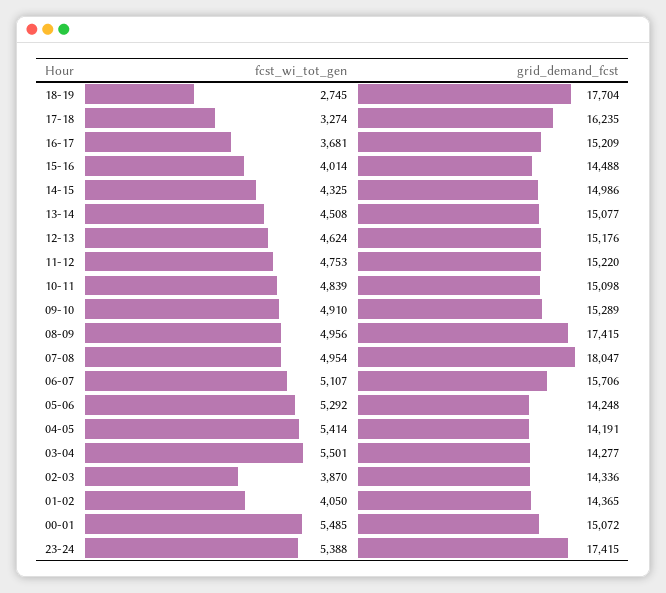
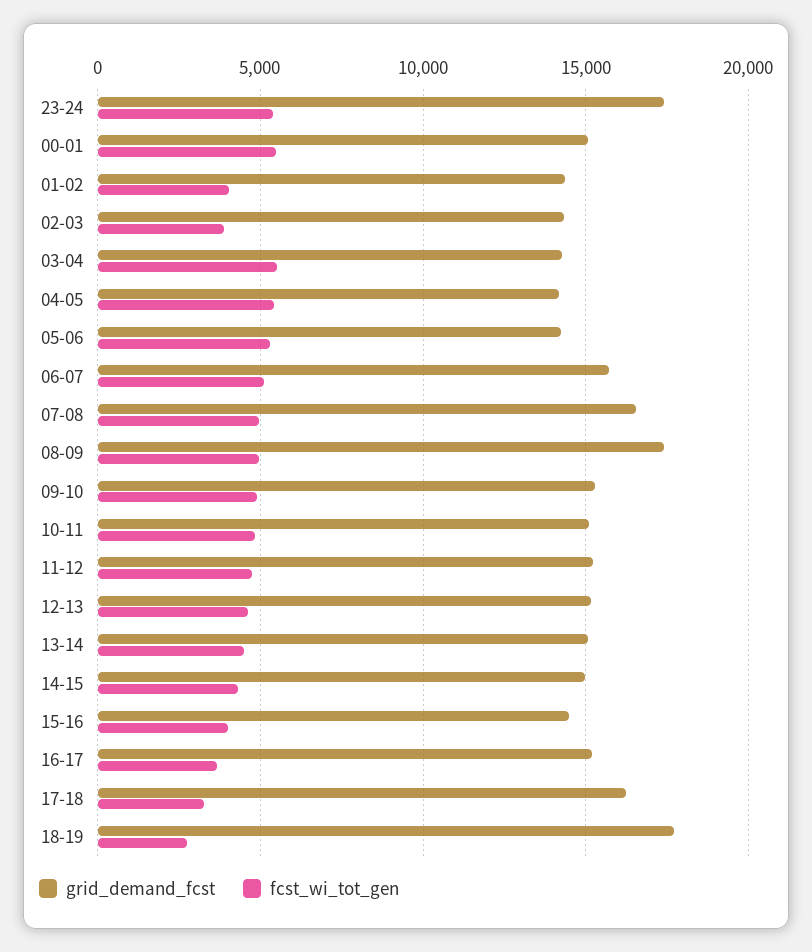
grid_demand_fcst, 07-08: 18047 -> 16500

